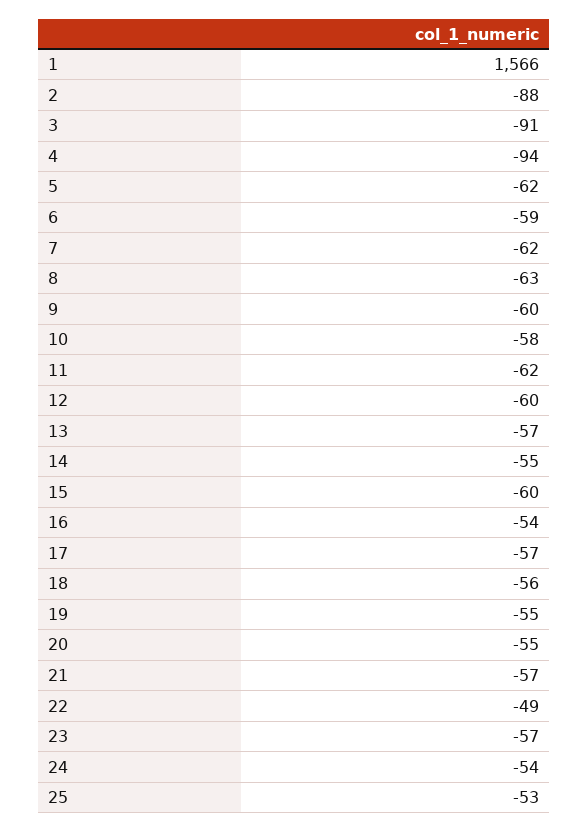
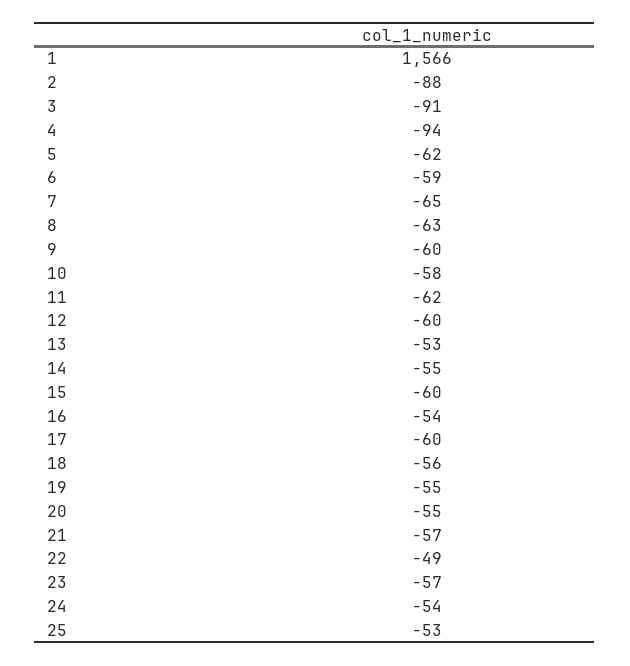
7: -62 -> -65
13: -57 -> -53
17: -57 -> -60

